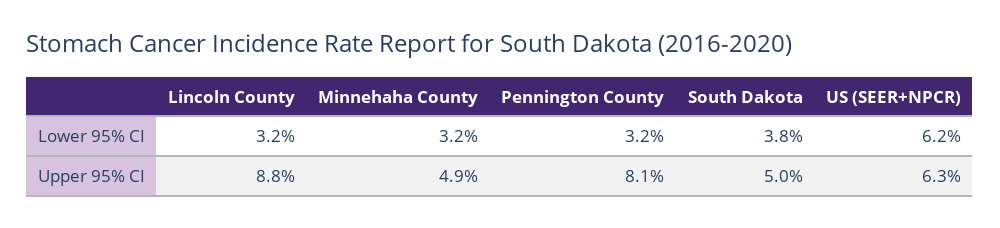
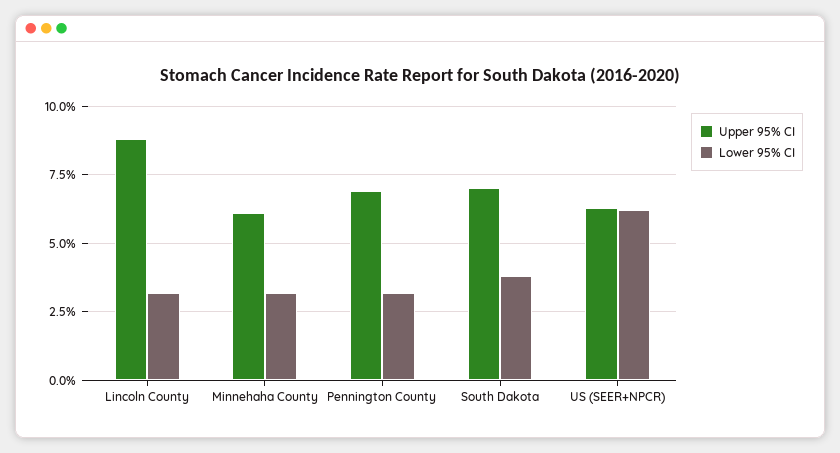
Upper 95% CI, Minnehaha County: 4.9 -> 6
Upper 95% CI, Pennington County: 8.1 -> 7
Upper 95% CI, South Dakota: 5 -> 7

